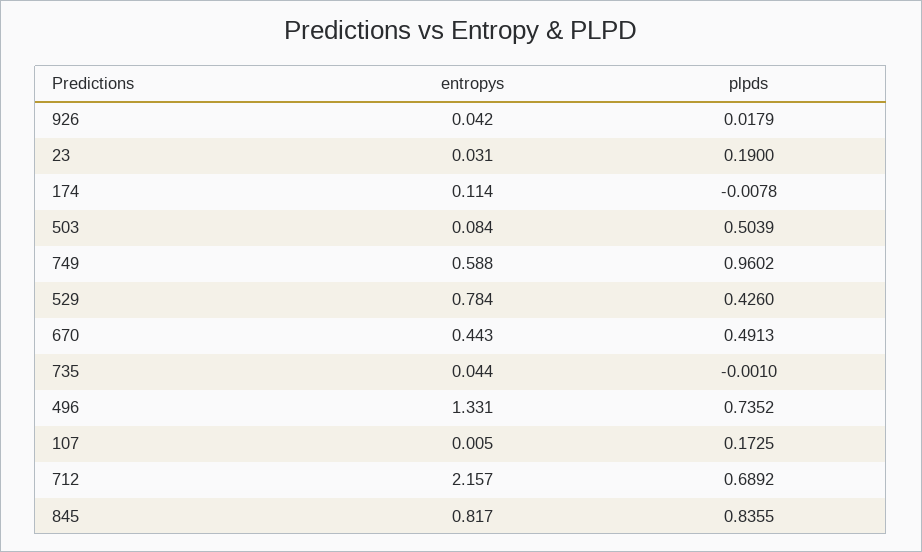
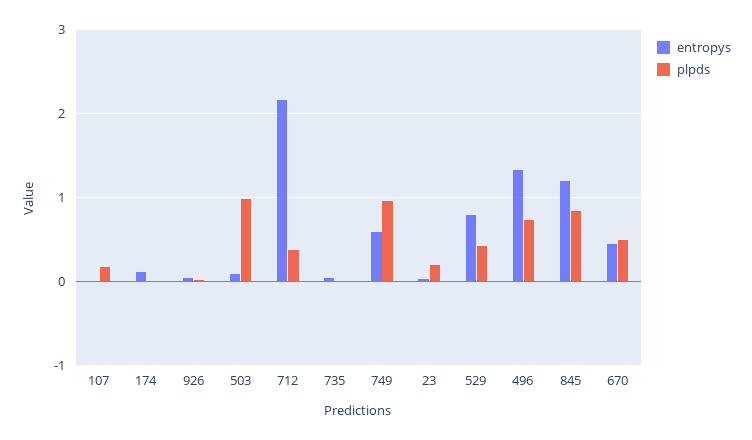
plpds, 503: 0.5039 -> 1
plpds, 712: 0.6892 -> 0.4
entropys, 845: 0.817 -> 1.2

